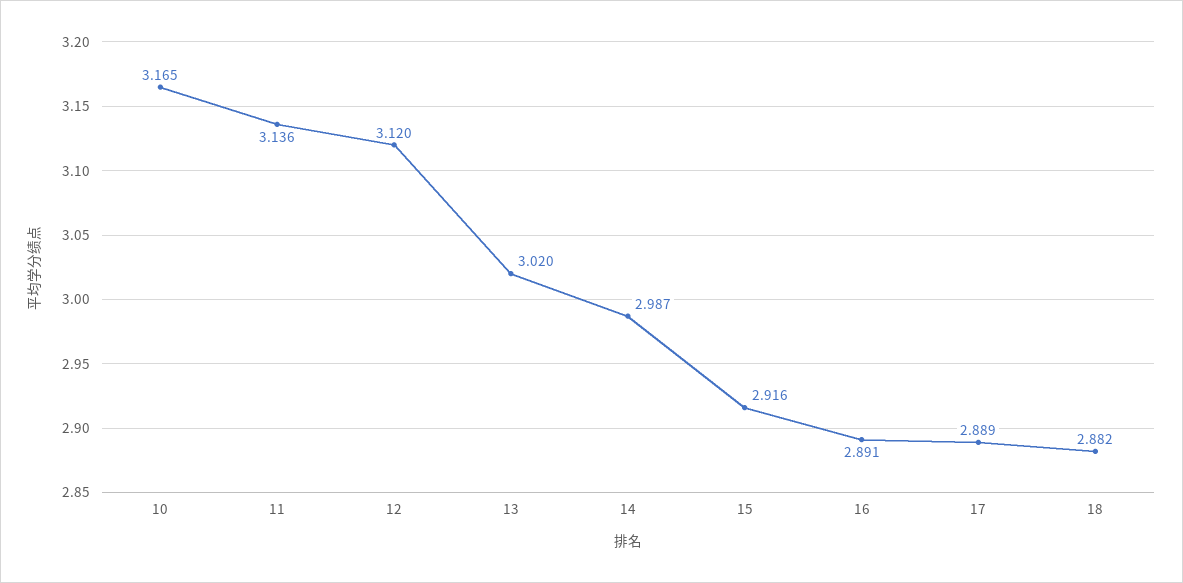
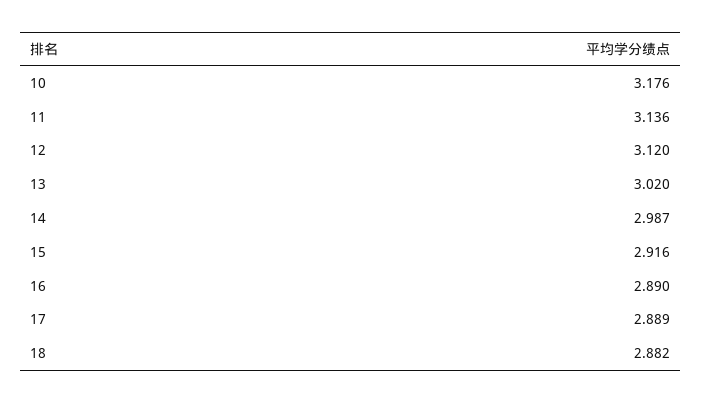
10: 3.165 -> 3.176
16: 2.891 -> 2.89

